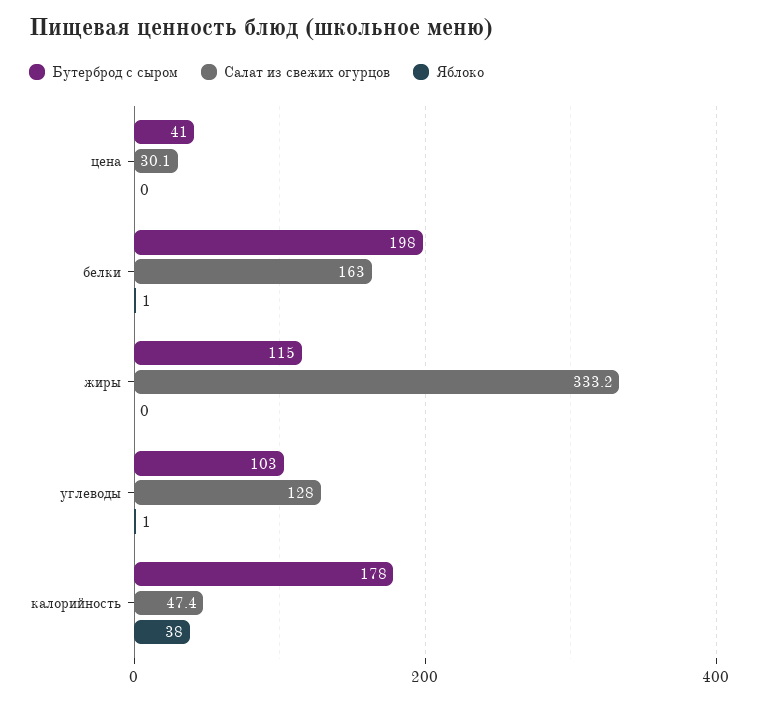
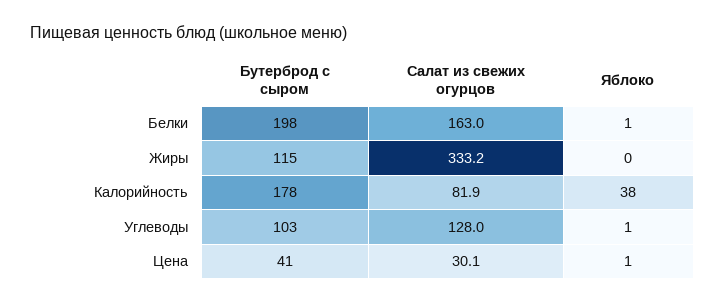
Яблоко, цена: 0 -> 1
Салат из свежих огурцов, калорийность: 47.4 -> 81.9

